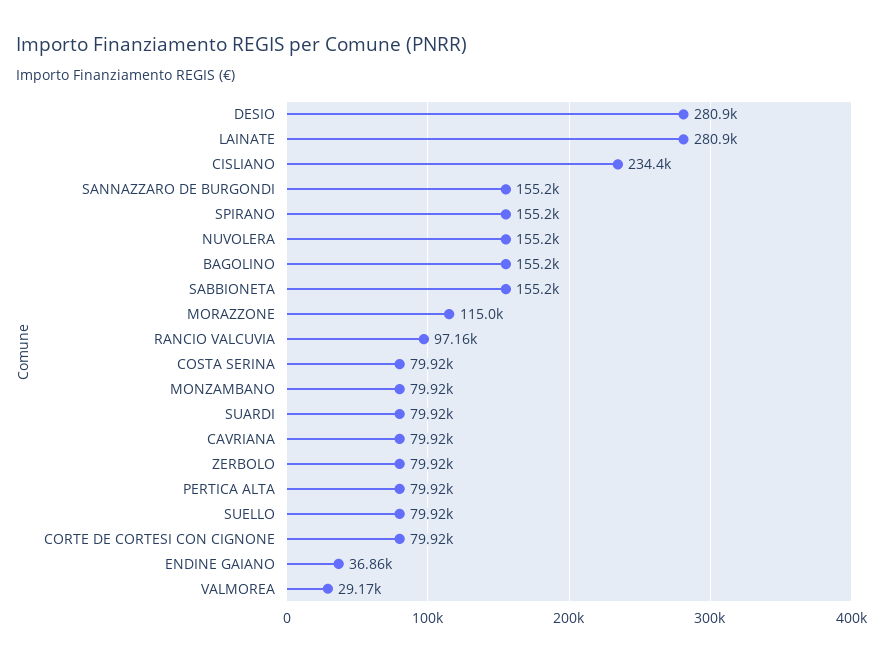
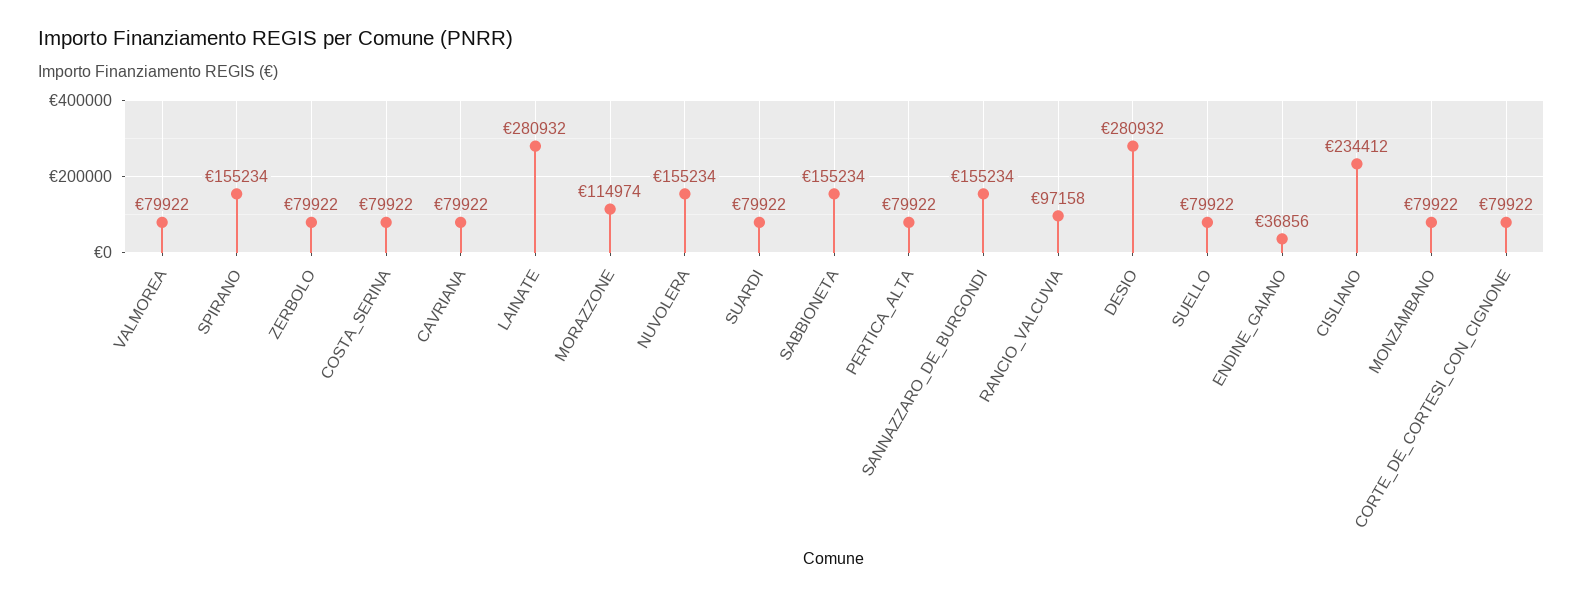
BAGOLINO: 155200 -> none
VALMOREA: 29170 -> 79922

